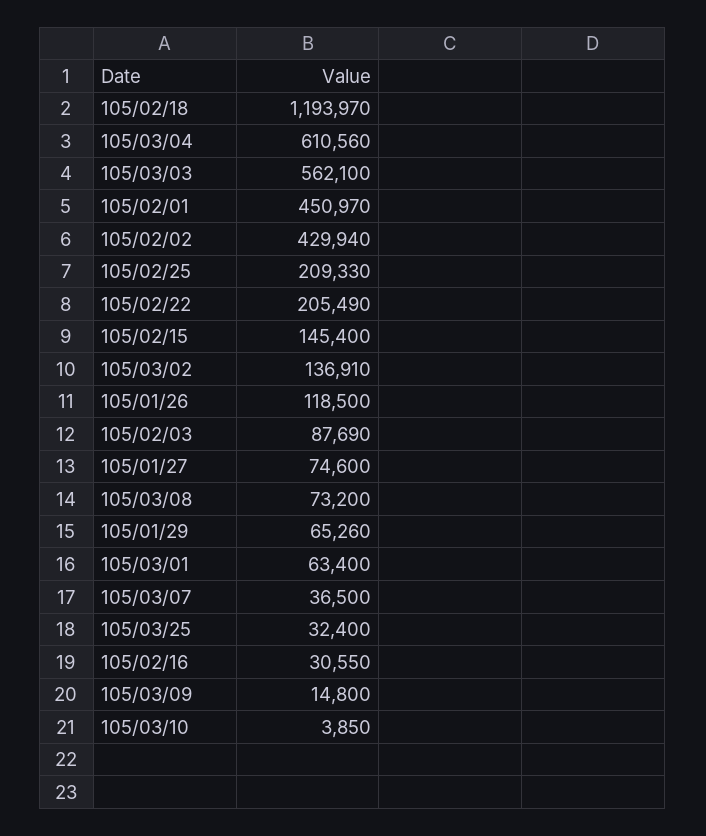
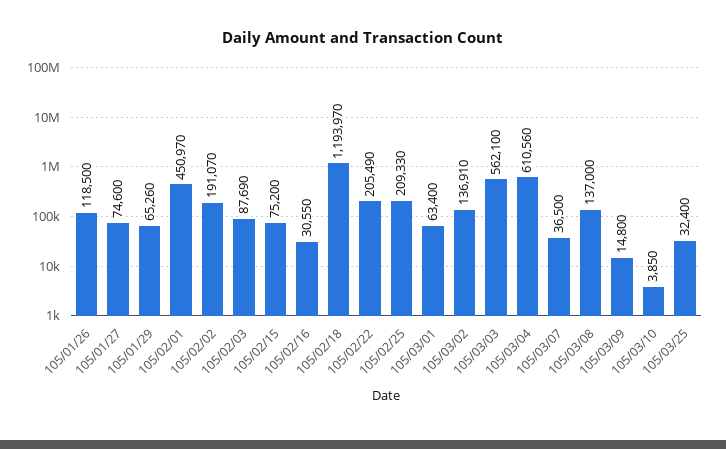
105/02/02: 429940 -> 191070
105/02/15: 145400 -> 75200
105/03/08: 73200 -> 137000

